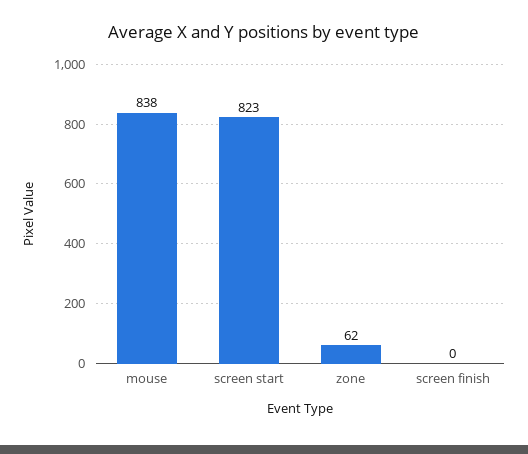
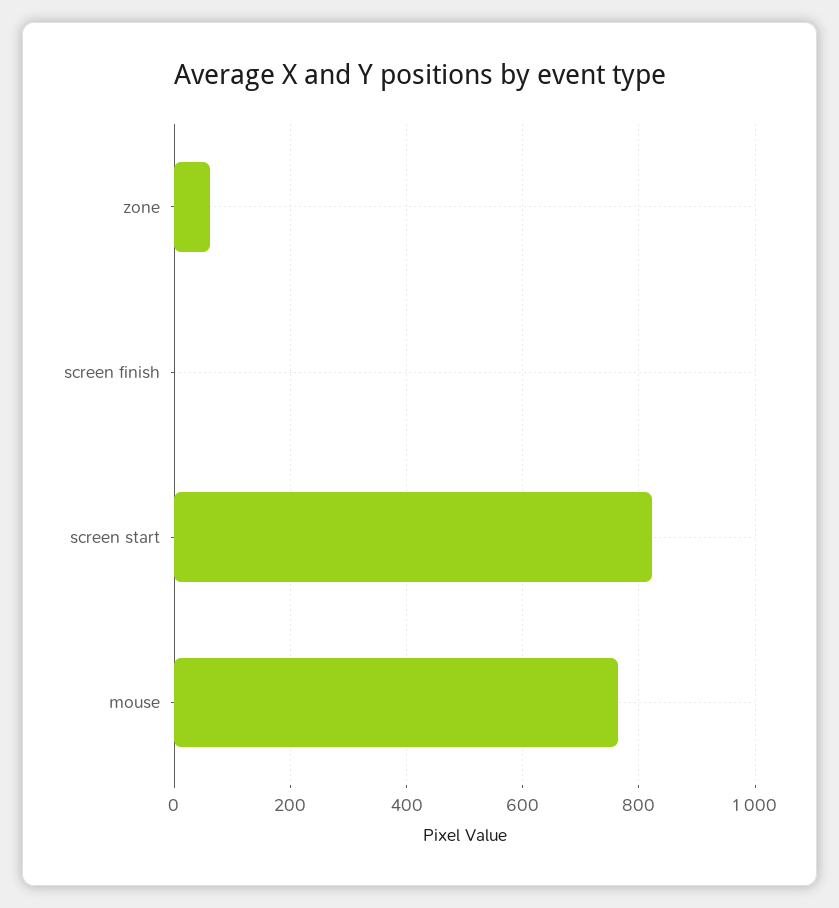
mouse: 838 -> 760

